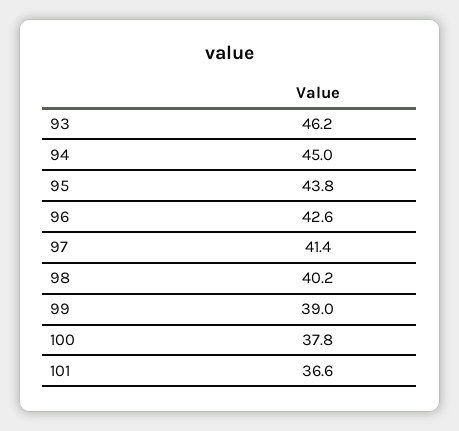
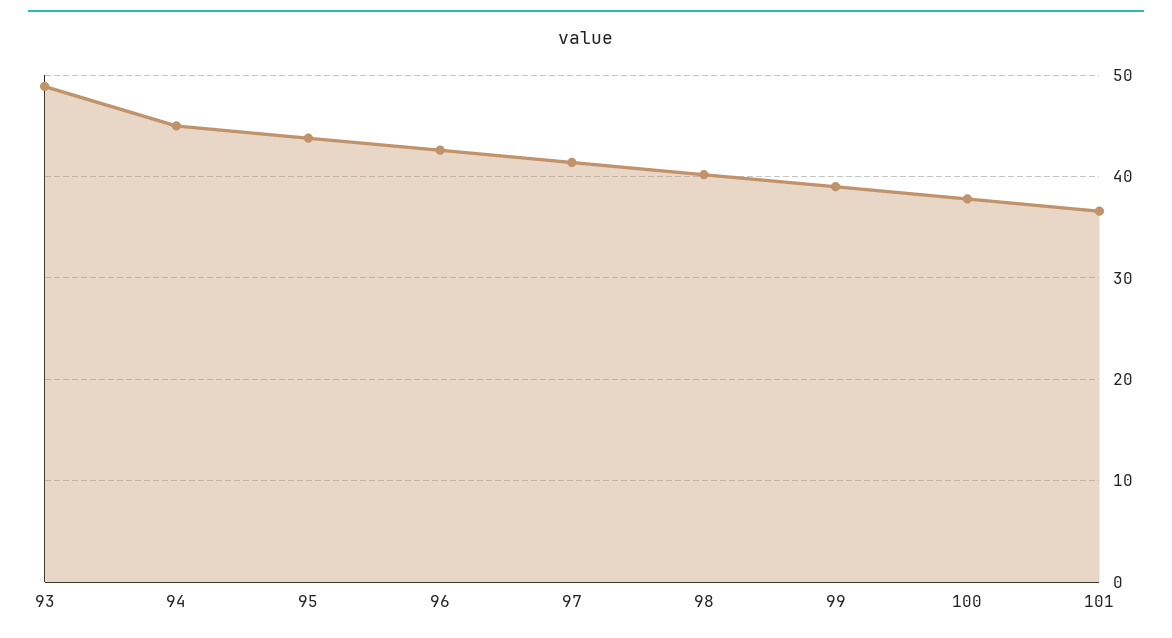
93: 46.2 -> 49

